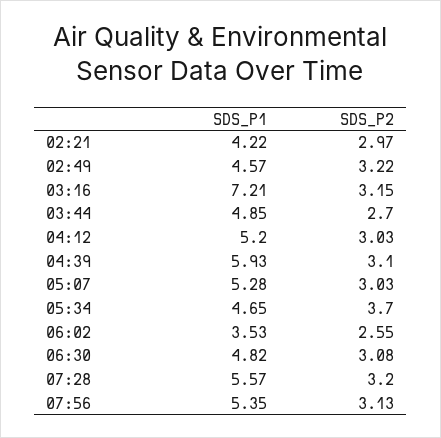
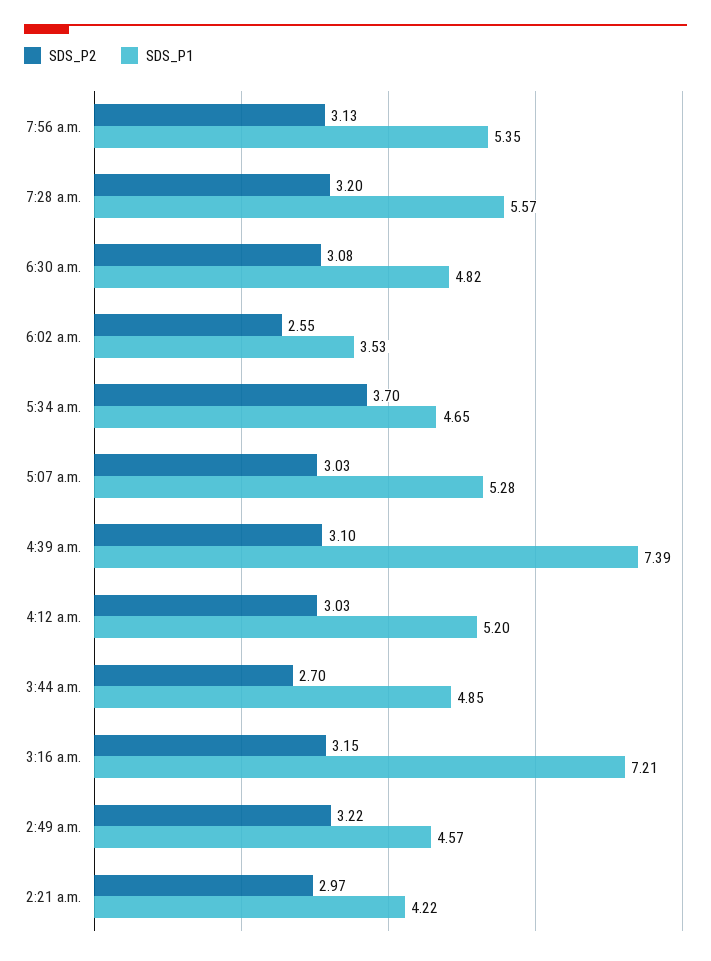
SDS_P1, 04:39: 5.93 -> 7.39

